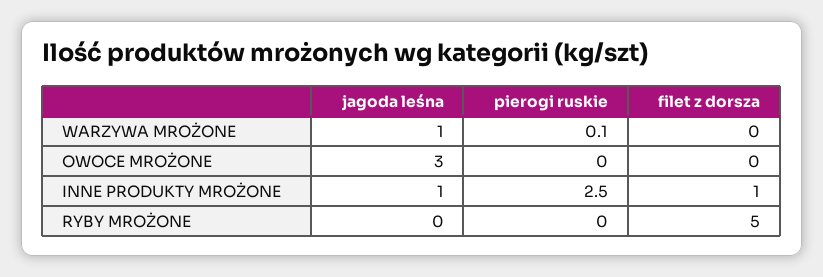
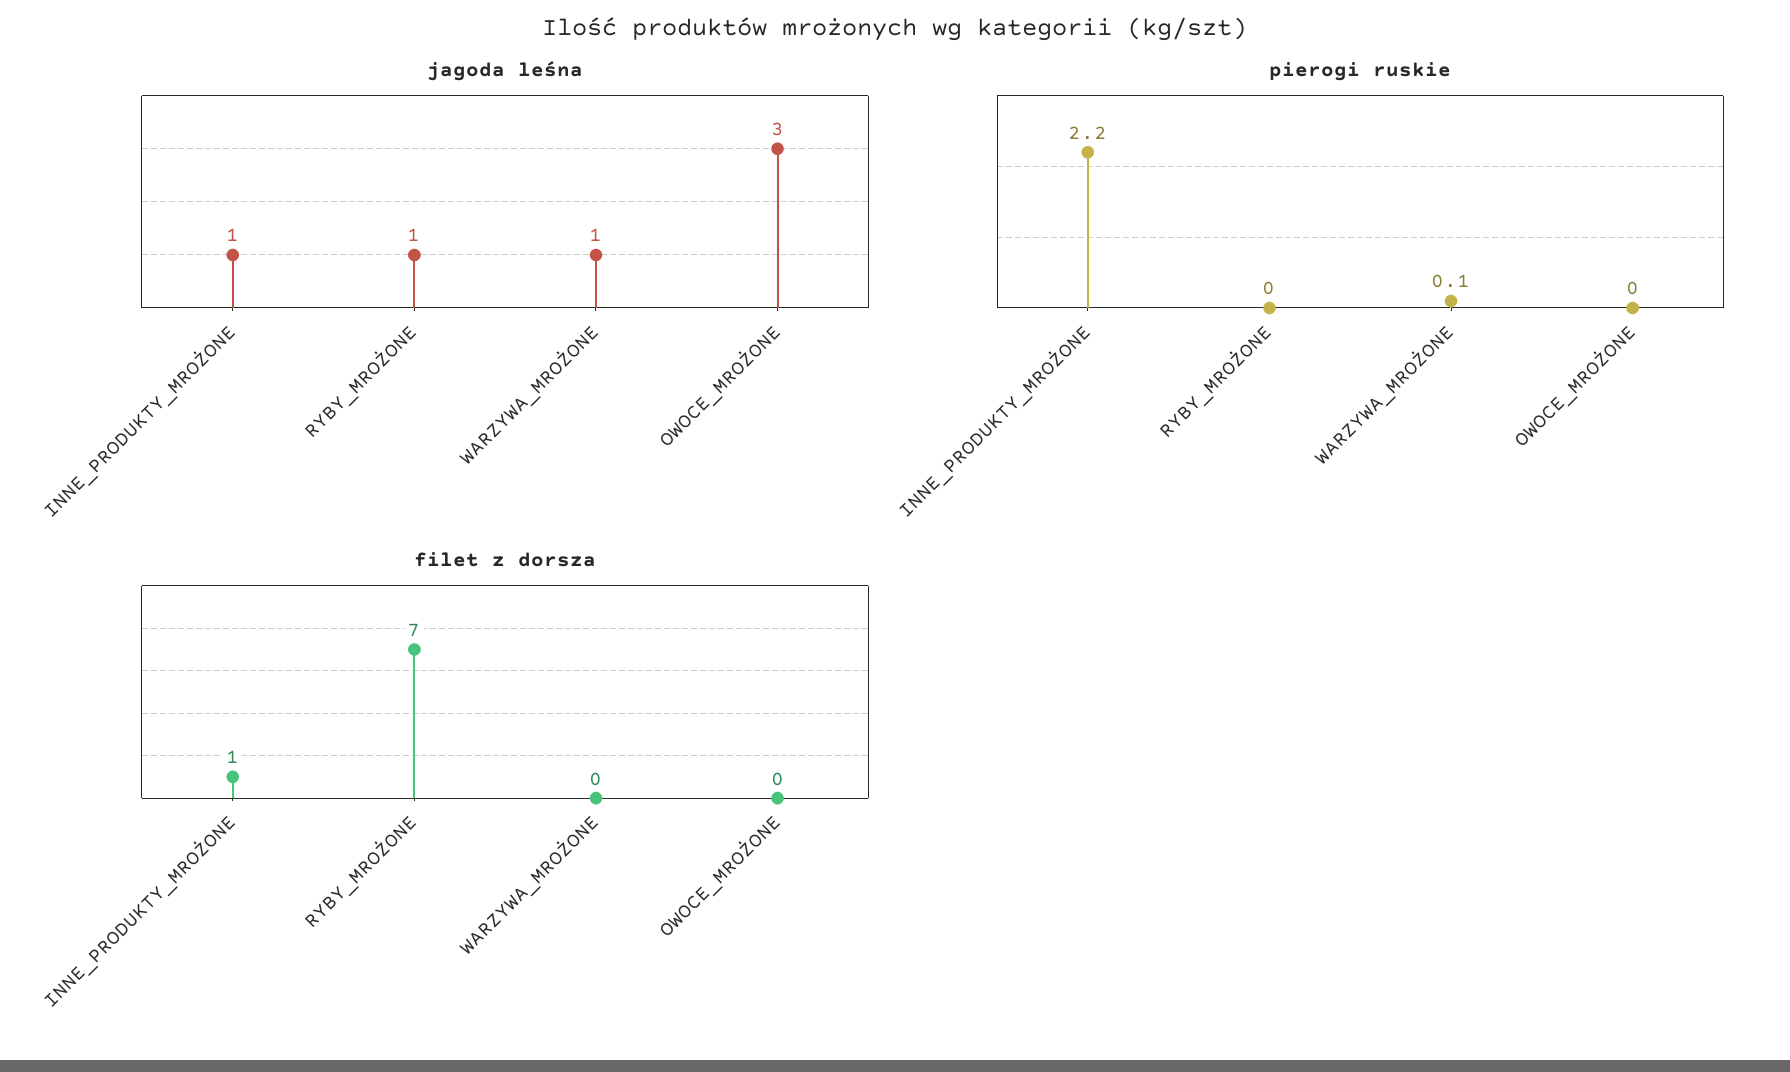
pierogi ruskie, INNE PRODUKTY MROŻONE: 2.5 -> 2.2
jagoda leśna, RYBY MROŻONE: 0 -> 1
filet z dorsza, RYBY MROŻONE: 5 -> 7

